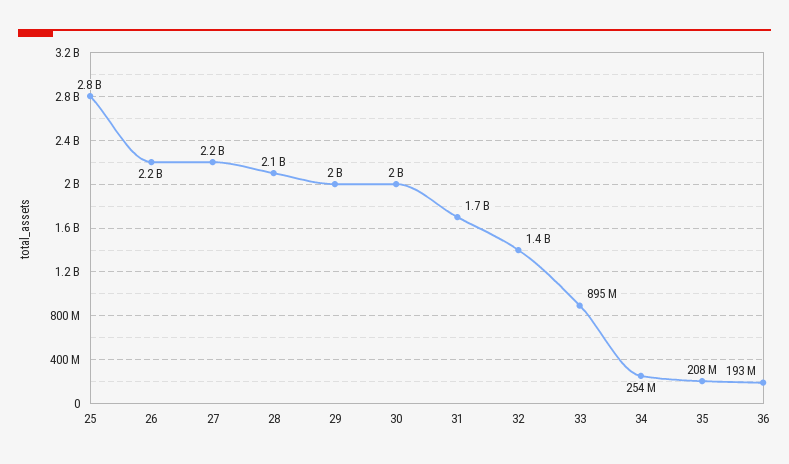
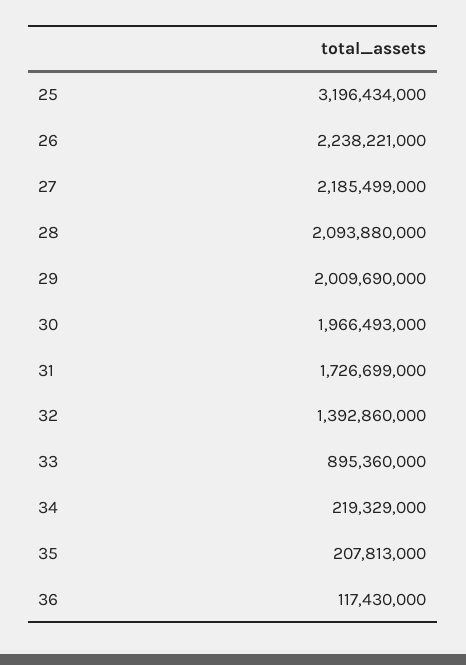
25: 2800000000 -> 3196434000
34: 254000000 -> 219329000
36: 193000000 -> 117430000

